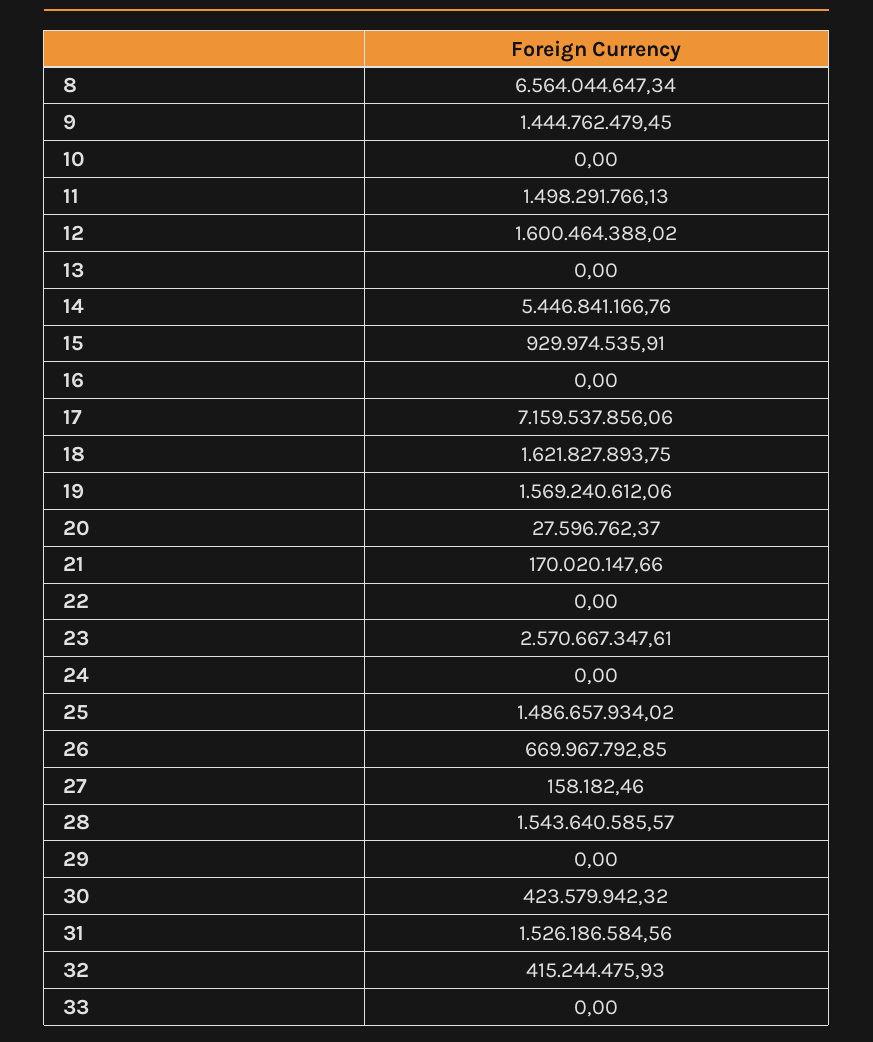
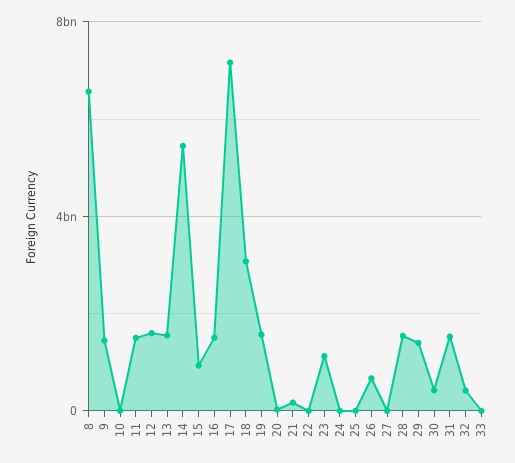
13: 0 -> 1500000000
16: 0 -> 1500000000
18: 1621827893.75 -> 3000000000
23: 2570667347.61 -> 1000000000
25: 1486657934.02 -> 0
29: 0 -> 1500000000

